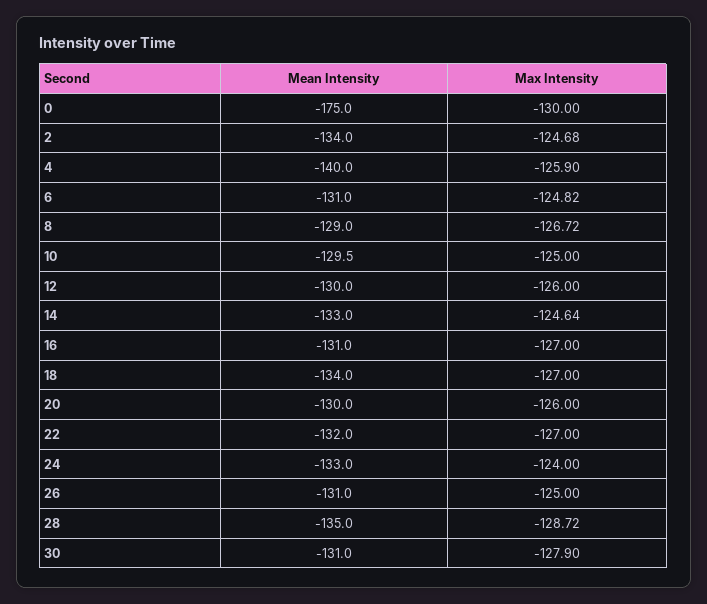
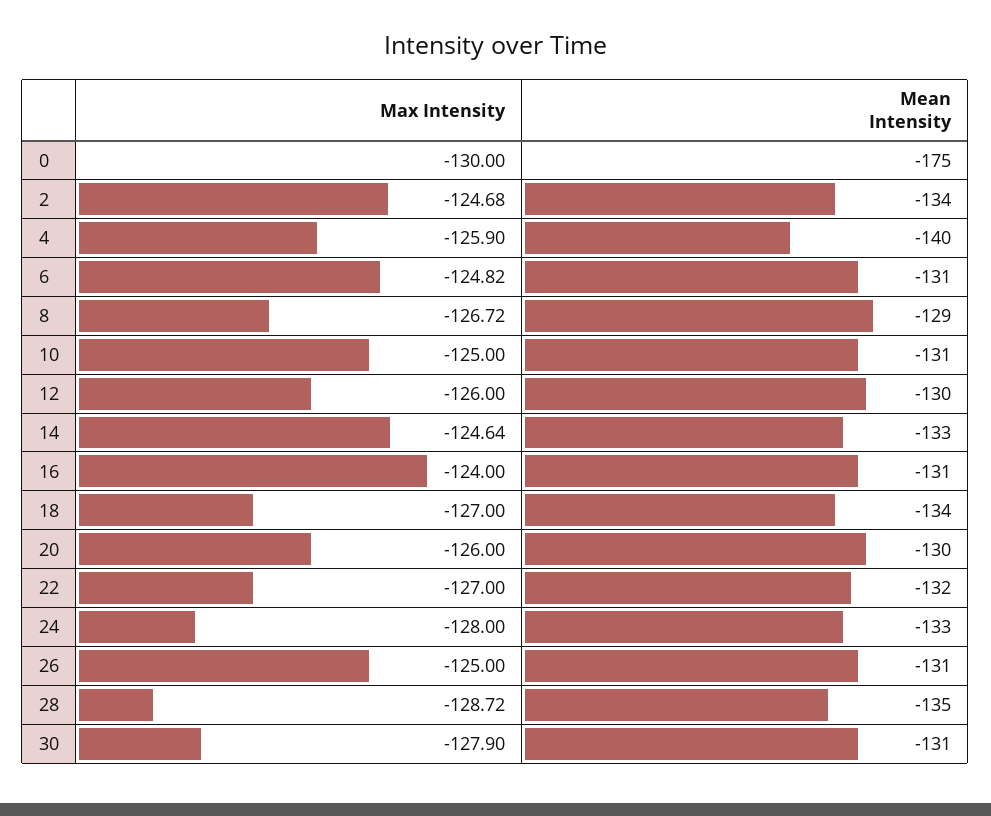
Mean Intensity, 10: -129.5 -> -131
Max Intensity, 16: -127 -> -124
Max Intensity, 24: -124 -> -128

